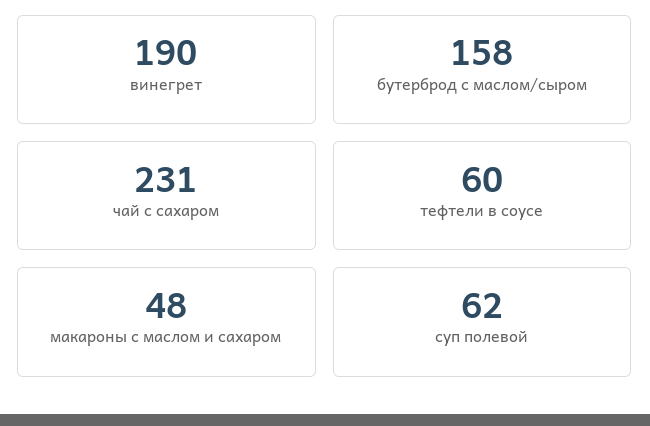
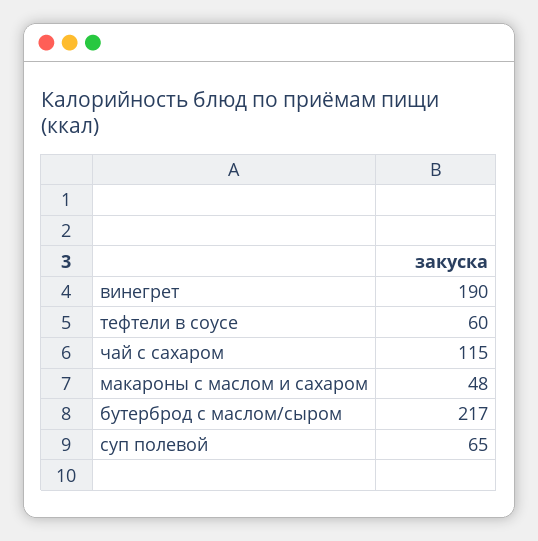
бутерброд с маслом/сыром: 158 -> 217
чай с сахаром: 231 -> 115
суп полевой: 62 -> 65

